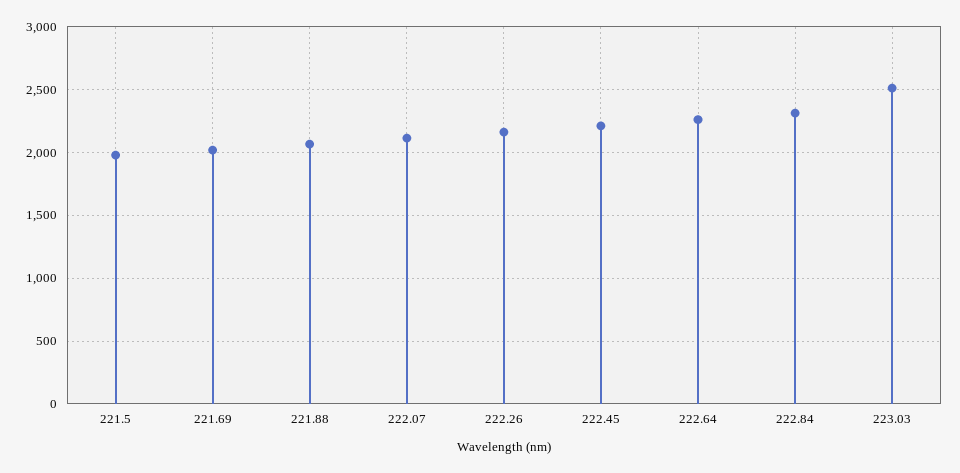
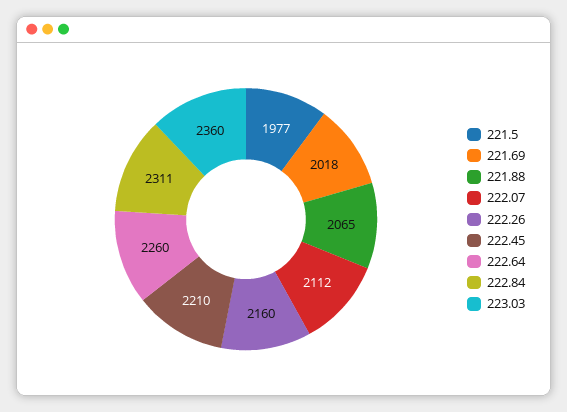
223.03: 2500 -> 2360

